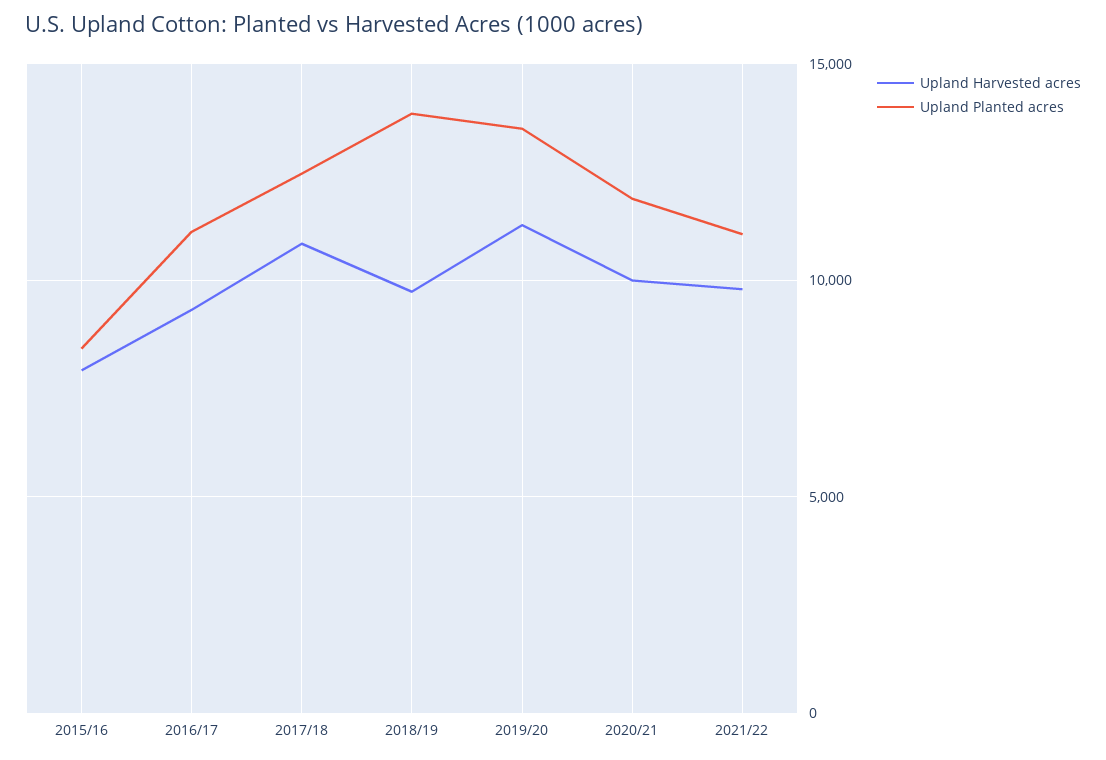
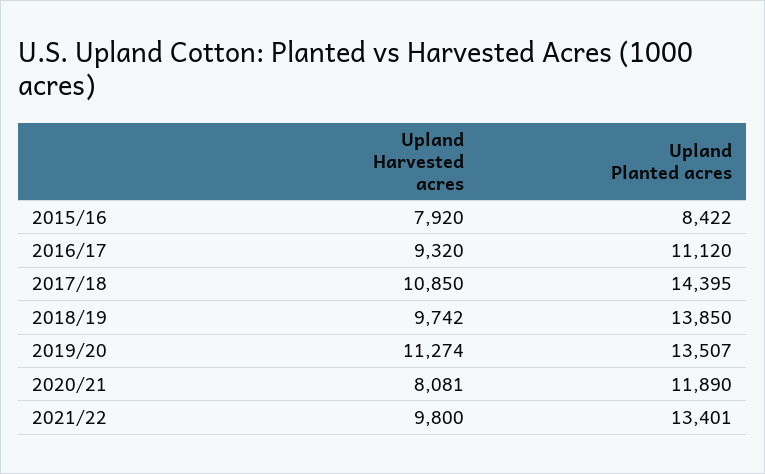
Upland Planted acres, 2017/18: 12500 -> 14395
Upland Harvested acres, 2020/21: 10000 -> 8081
Upland Planted acres, 2021/22: 11000 -> 13401

